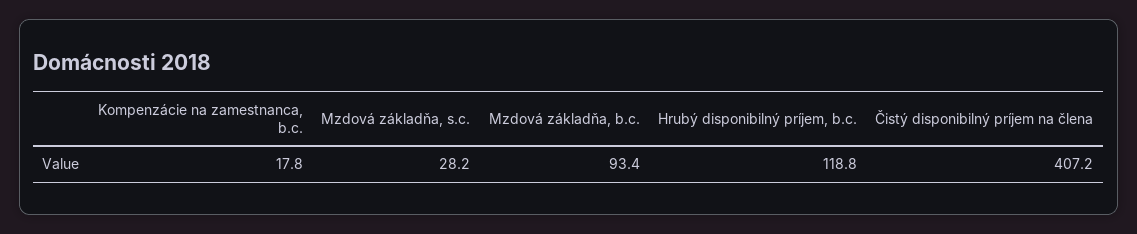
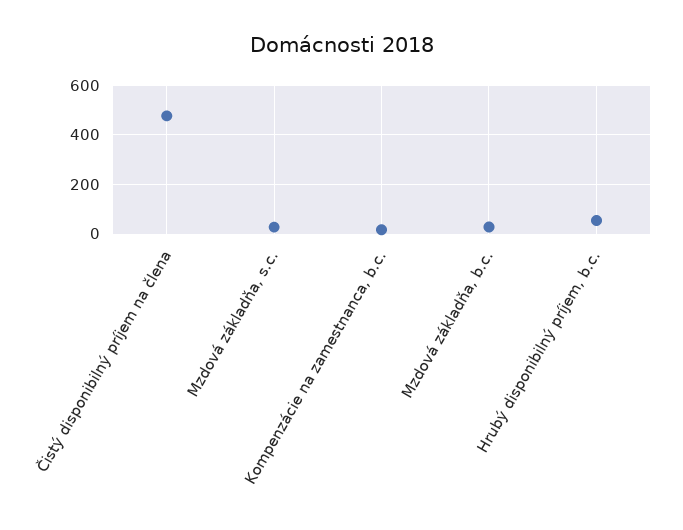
Mzdová základňa, b.c.: 93.4 -> 25
Hrubý disponibilný príjem, b.c.: 118.8 -> 50
Čistý disponibilný príjem na člena: 407.2 -> 475

